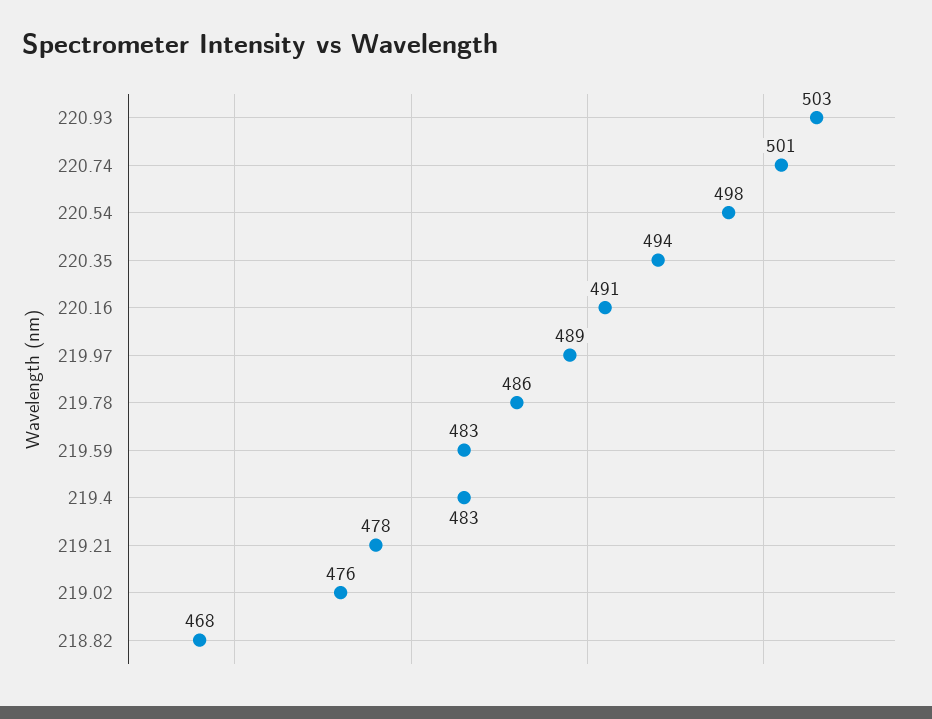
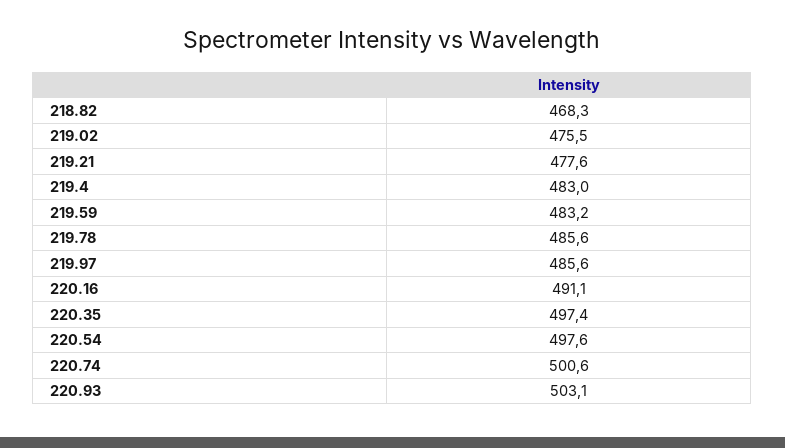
220.35: 494 -> 497.4
219.97: 489 -> 485.6

